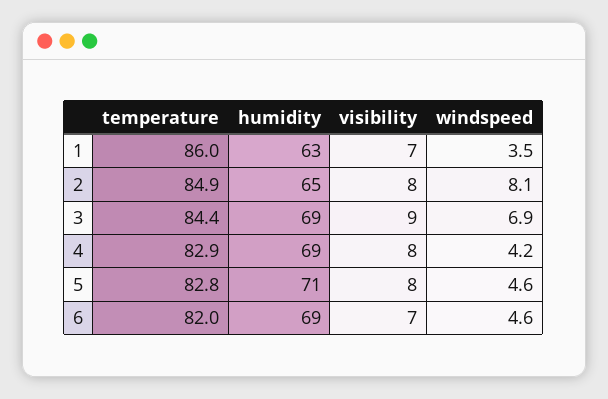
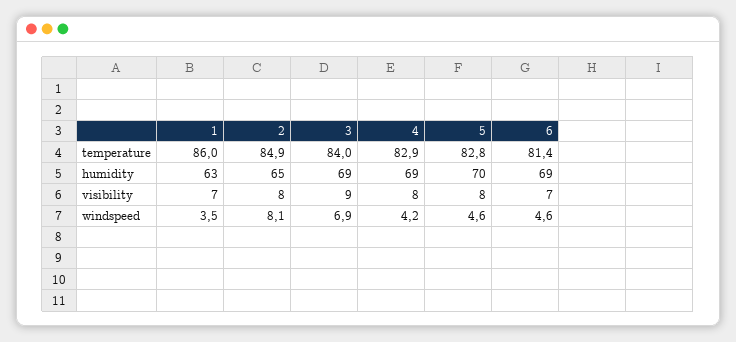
temperature, 3: 84.4 -> 84
humidity, 5: 71 -> 70
temperature, 6: 82 -> 81.4

